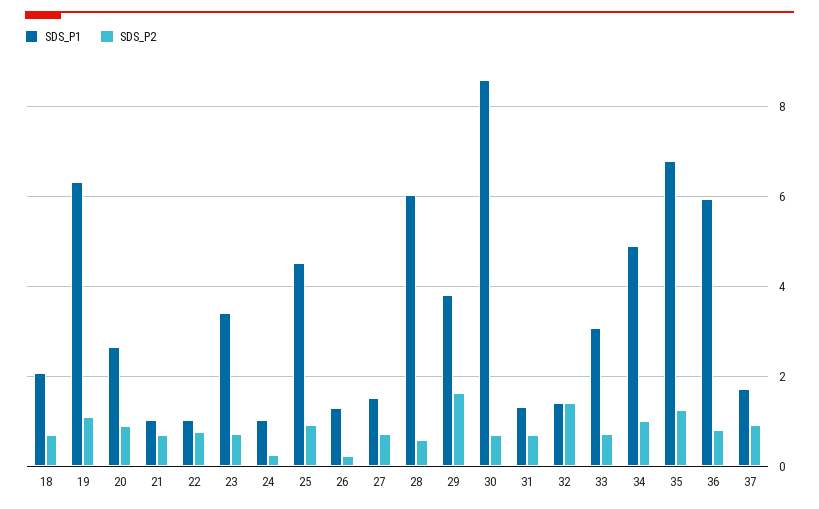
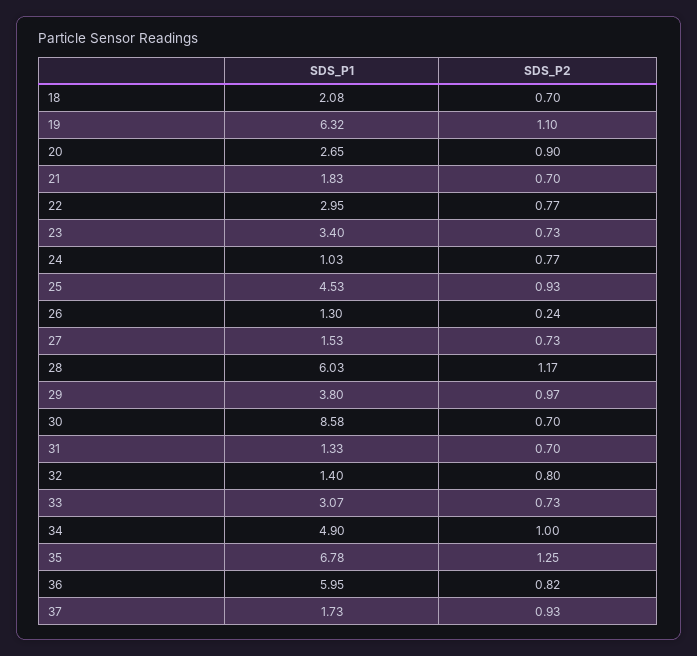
SDS_P1, 21: 1 -> 1.83
SDS_P1, 22: 1 -> 2.95
SDS_P2, 24: 0.2 -> 0.77
SDS_P2, 28: 0.6 -> 1.17
SDS_P2, 29: 1.6 -> 0.97
SDS_P2, 32: 1.4 -> 0.8

